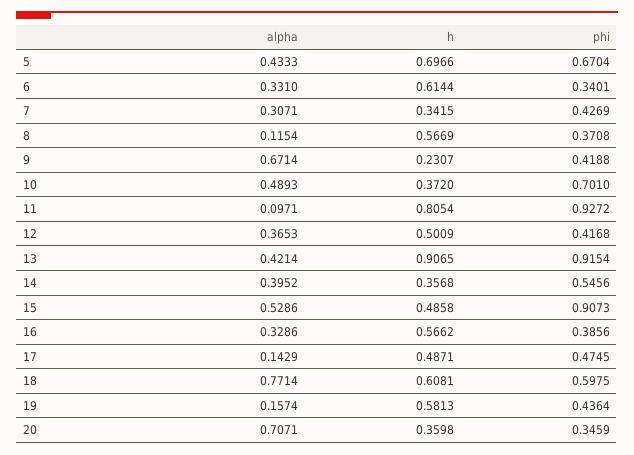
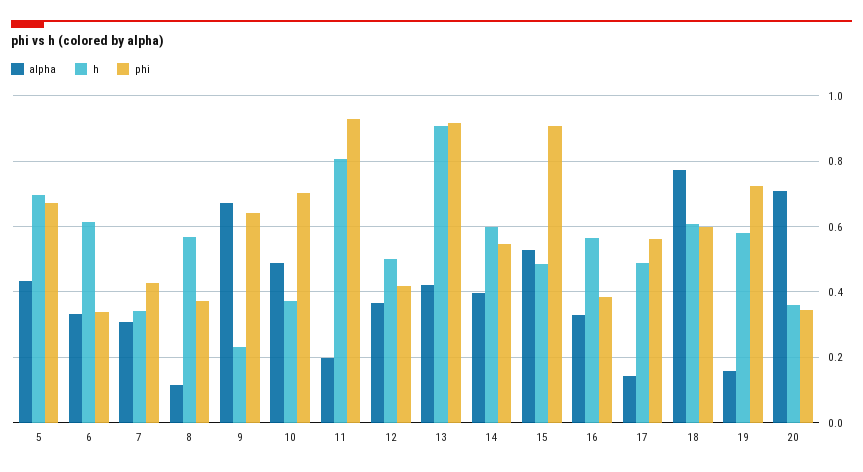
phi, 9: 0.4188 -> 0.64
alpha, 11: 0.0971 -> 0.2
h, 14: 0.3568 -> 0.6
phi, 17: 0.4745 -> 0.56
phi, 19: 0.4364 -> 0.72

